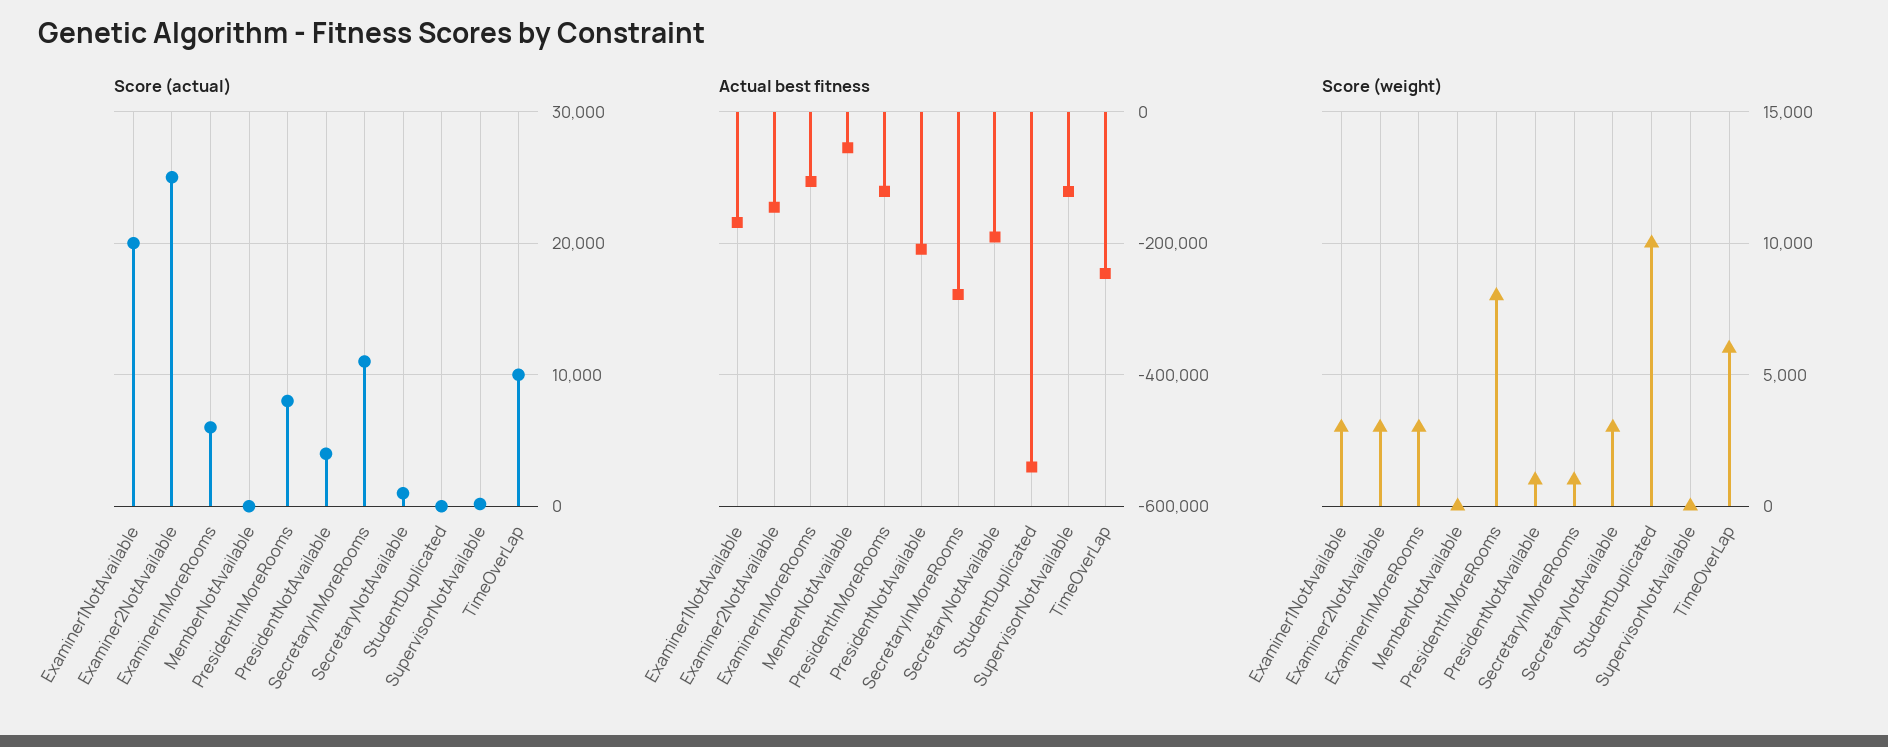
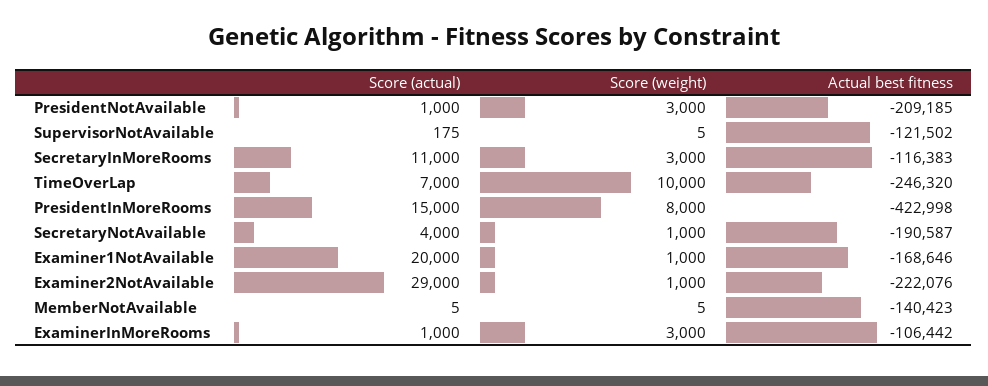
Score (actual), Examiner2NotAvailable: 25000 -> 29000
Score (actual), ExaminerInMoreRooms: 6000 -> 1000
Score (actual), PresidentInMoreRooms: 8000 -> 15000
Score (actual), PresidentNotAvailable: 4000 -> 1000
Score (actual), SecretaryNotAvailable: 1000 -> 4000
Score (actual), StudentDuplicated: 0 -> none
Score (actual), TimeOverLap: 10000 -> 7000
Actual best fitness, Examiner2NotAvailable: -140000 -> -222076
Actual best fitness, MemberNotAvailable: -60000 -> -140423
Actual best fitness, PresidentInMoreRooms: -120000 -> -422998
Actual best fitness, SecretaryInMoreRooms: -280000 -> -116383
Actual best fitness, StudentDuplicated: -540000 -> none
Score (weight), Examiner1NotAvailable: 3000 -> 1000
Score (weight), Examiner2NotAvailable: 3000 -> 1000
Score (weight), PresidentNotAvailable: 1000 -> 3000
Score (weight), SecretaryInMoreRooms: 1000 -> 3000
Score (weight), SecretaryNotAvailable: 3000 -> 1000
Score (weight), StudentDuplicated: 10000 -> none
Score (weight), TimeOverLap: 6000 -> 10000

